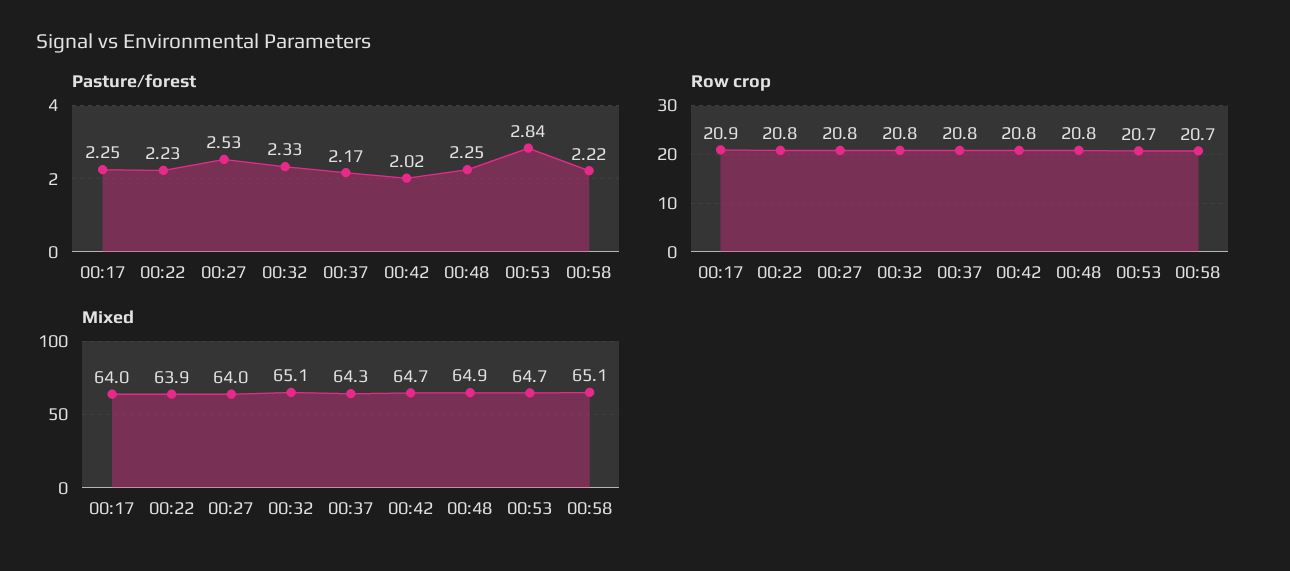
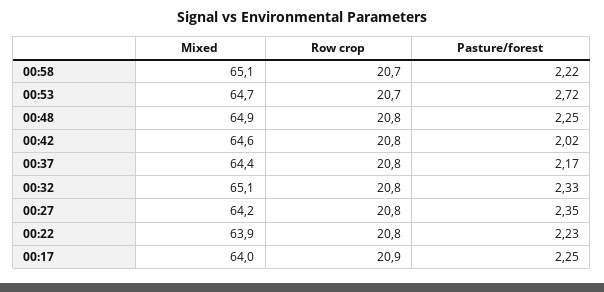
Pasture/forest, 00:27: 2.53 -> 2.35
Pasture/forest, 00:53: 2.84 -> 2.72
Mixed, 00:27: 64 -> 64.2
Mixed, 00:37: 64.3 -> 64.4
Mixed, 00:42: 64.7 -> 64.6

